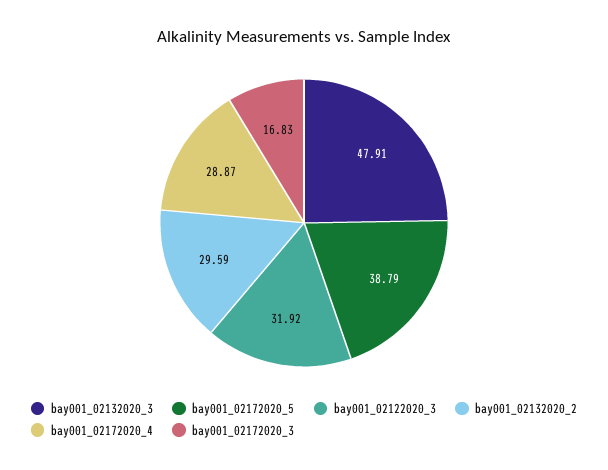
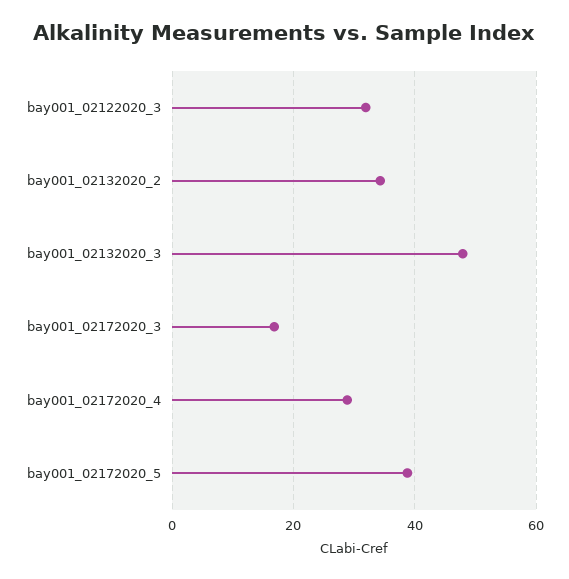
bay001_02132020_2: 29.59 -> 34

